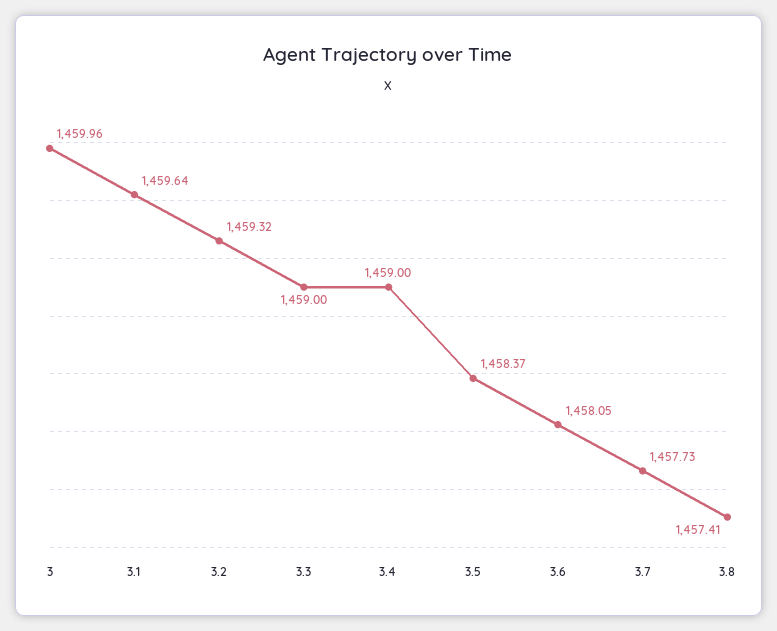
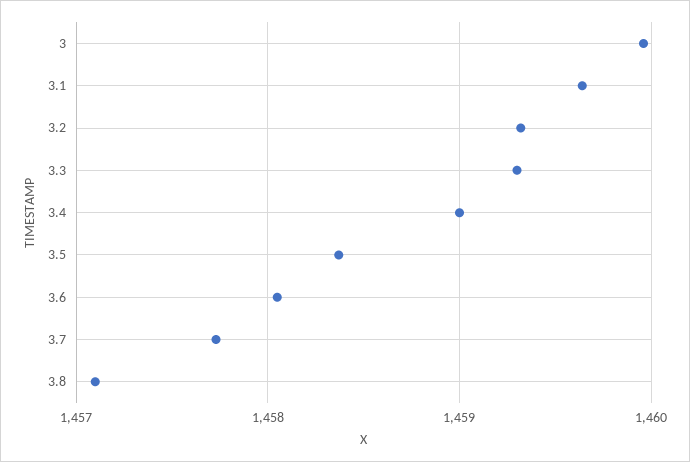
3.3: 1459 -> 1459.3
3.8: 1457.41 -> 1457.1

